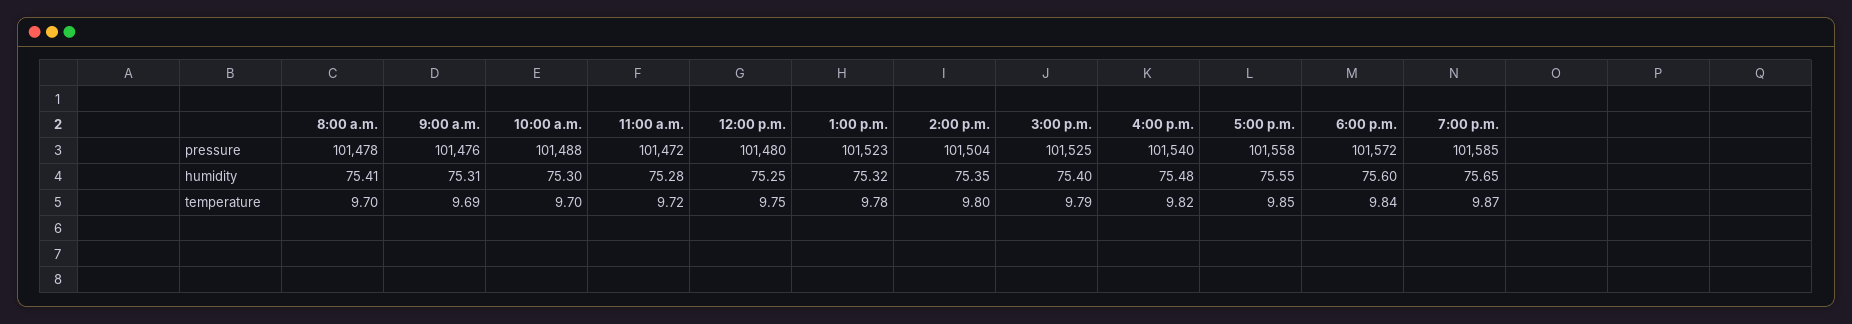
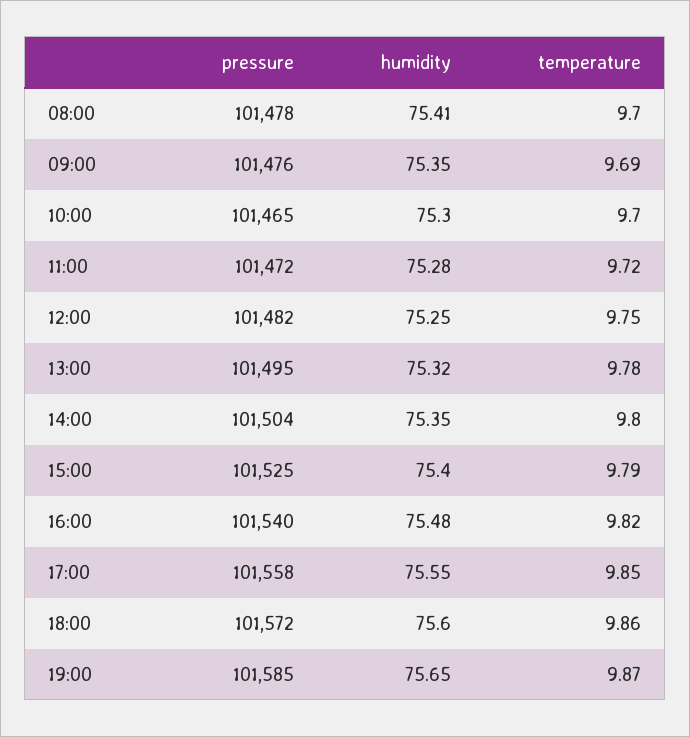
10:00 a.m., pressure: 101488 -> 101465
12:00 p.m., pressure: 101480 -> 101482
1:00 p.m., pressure: 101523 -> 101495
9:00 a.m., humidity: 75.31 -> 75.35
6:00 p.m., temperature: 9.84 -> 9.86

